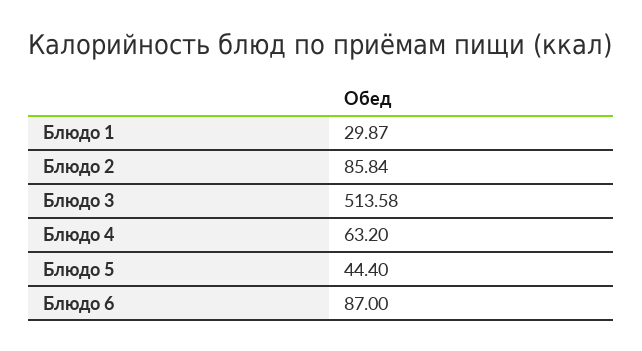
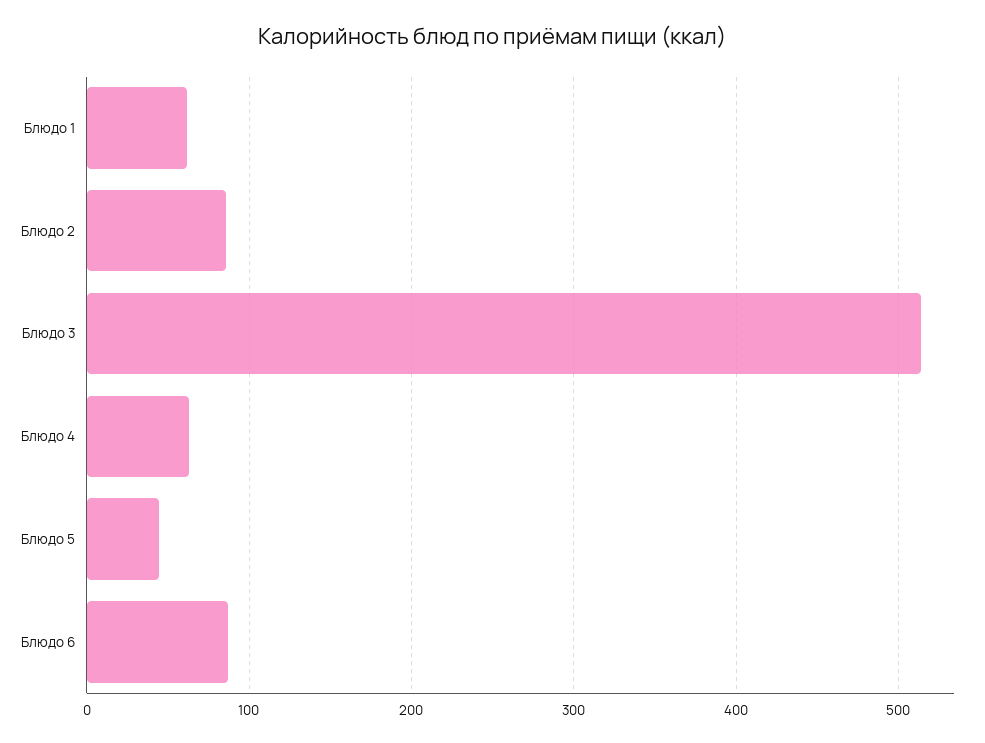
Блюдо 1: 29.87 -> 60

